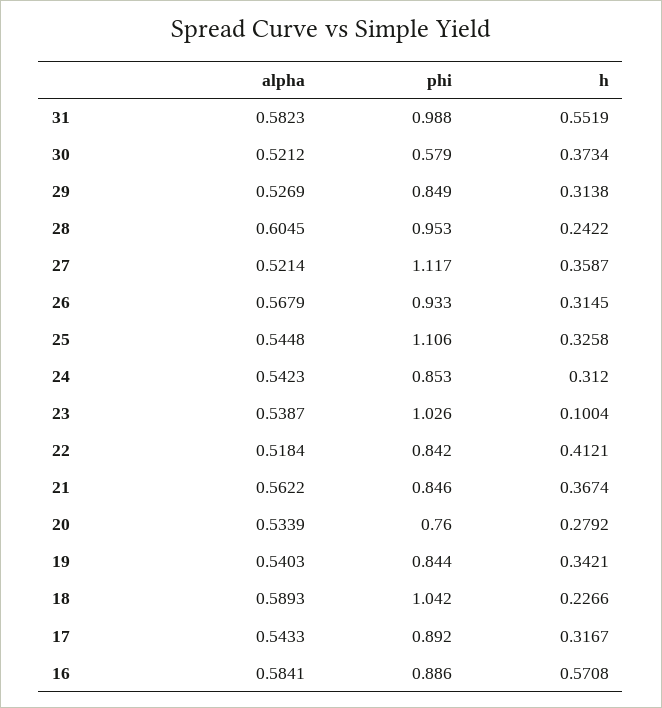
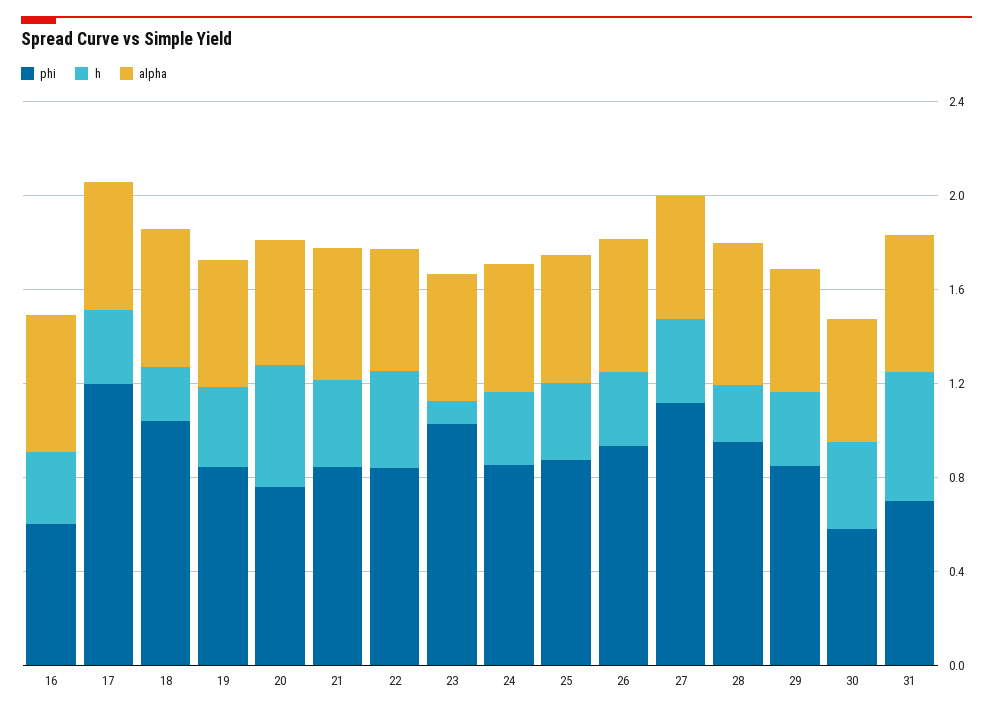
phi, 31: 0.988 -> 0.7
phi, 25: 1.106 -> 0.9
h, 20: 0.2792 -> 0.5
phi, 17: 0.892 -> 1.2
phi, 16: 0.886 -> 0.6
h, 16: 0.5708 -> 0.3

